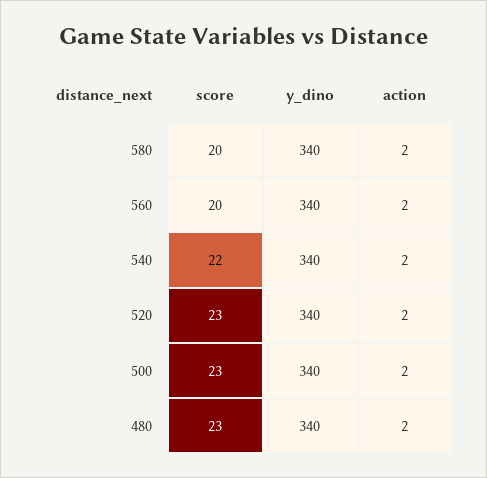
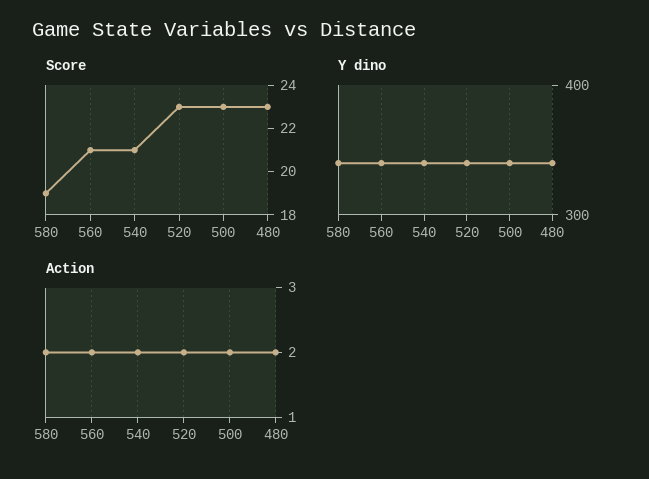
score, 580: 20 -> 19
score, 560: 20 -> 21
score, 540: 22 -> 21

